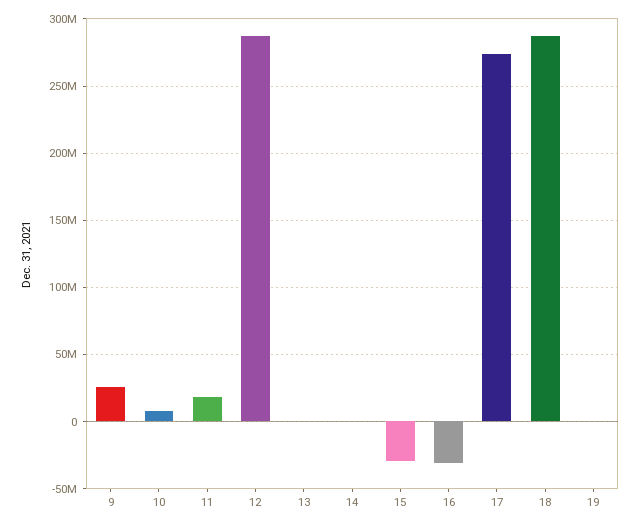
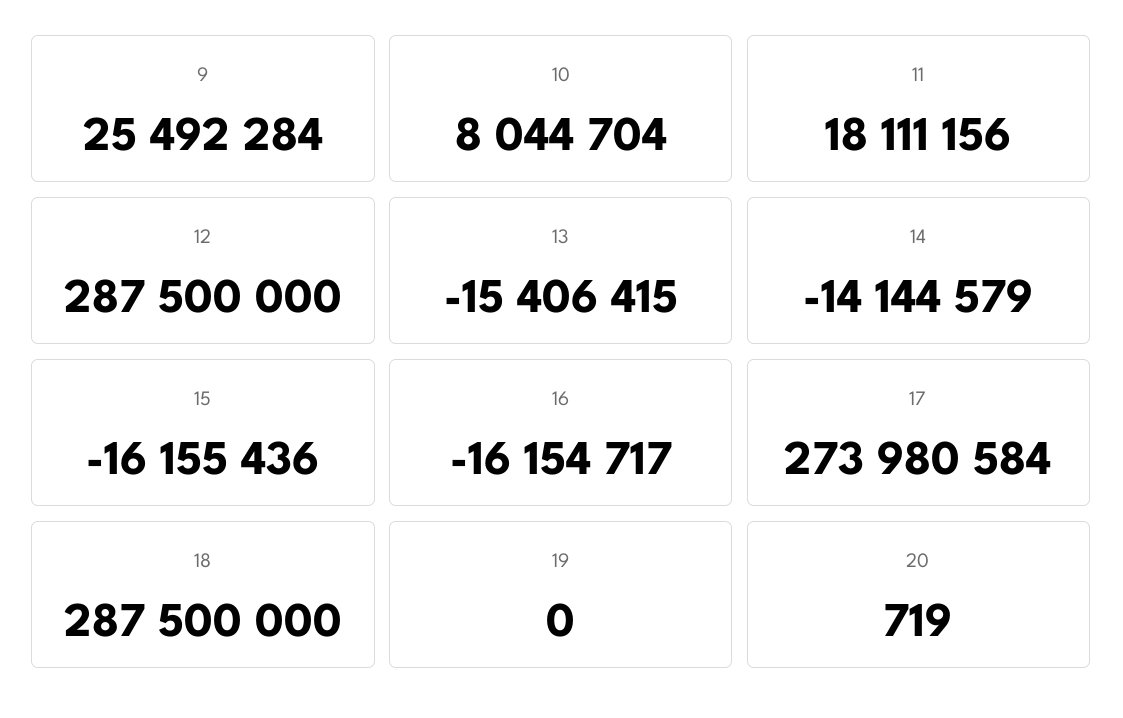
13: 0 -> -15406415
14: 0 -> -14144579
15: -30000000 -> -16155436
16: -30000000 -> -16154717
20: none -> 719

